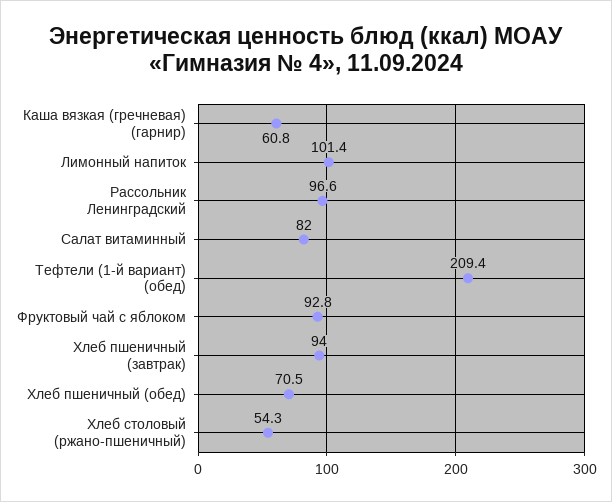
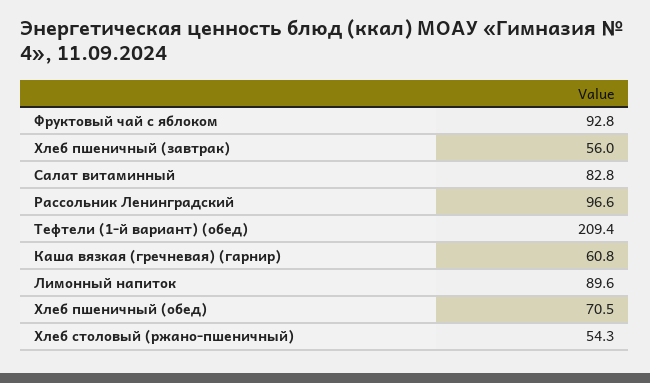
Лимонный напиток: 101.4 -> 89.6
Салат витаминный: 82 -> 82.8
Хлеб пшеничный (завтрак): 94 -> 56

